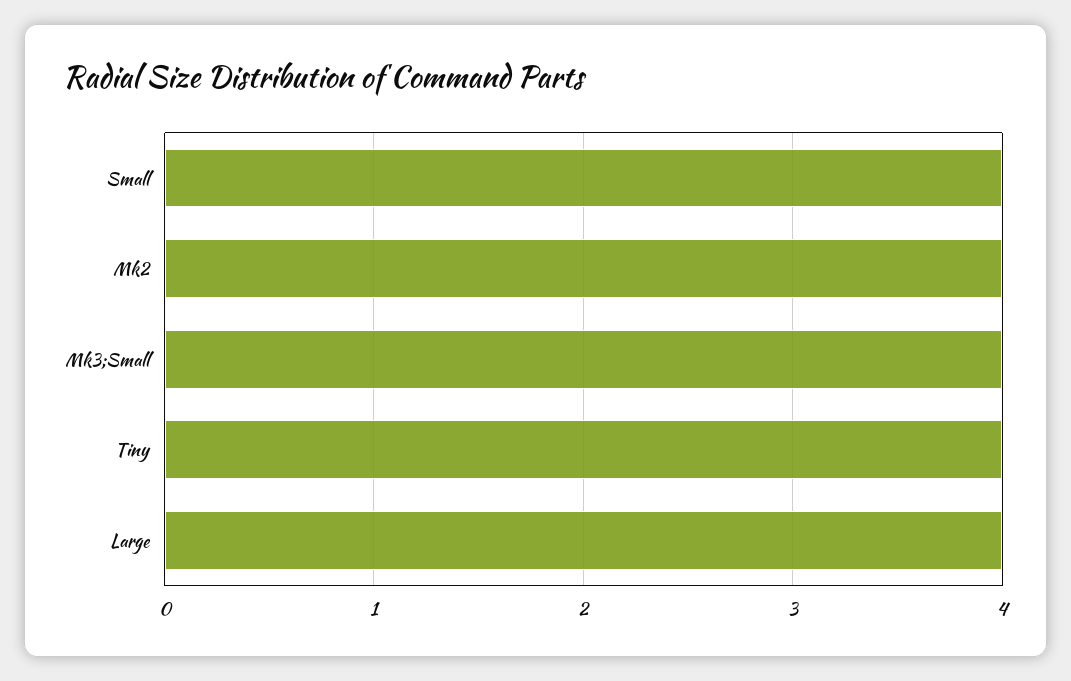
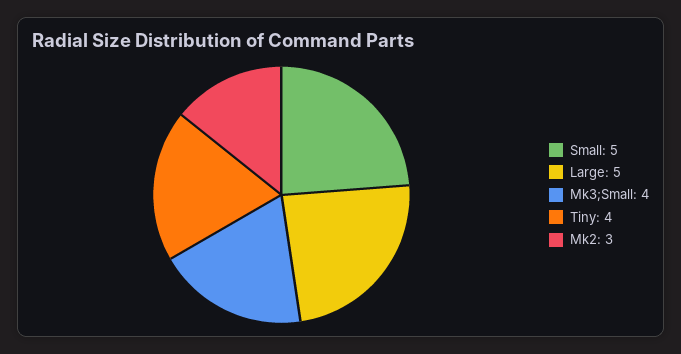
Small: 4 -> 5
Mk2: 4 -> 3
Large: 4 -> 5

